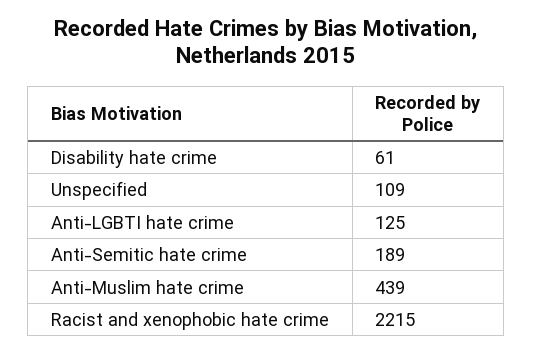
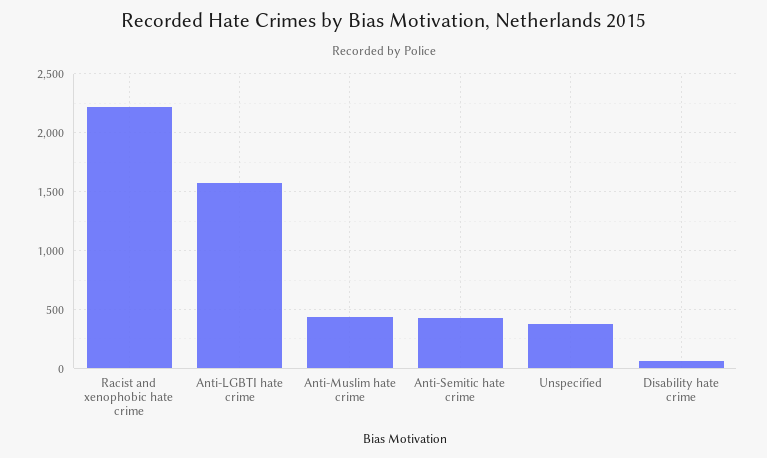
Unspecified: 109 -> 400
Anti-LGBTI hate crime: 125 -> 1600
Anti-Semitic hate crime: 189 -> 400

